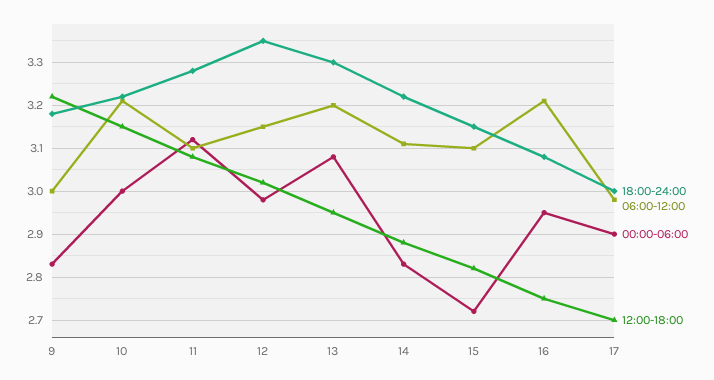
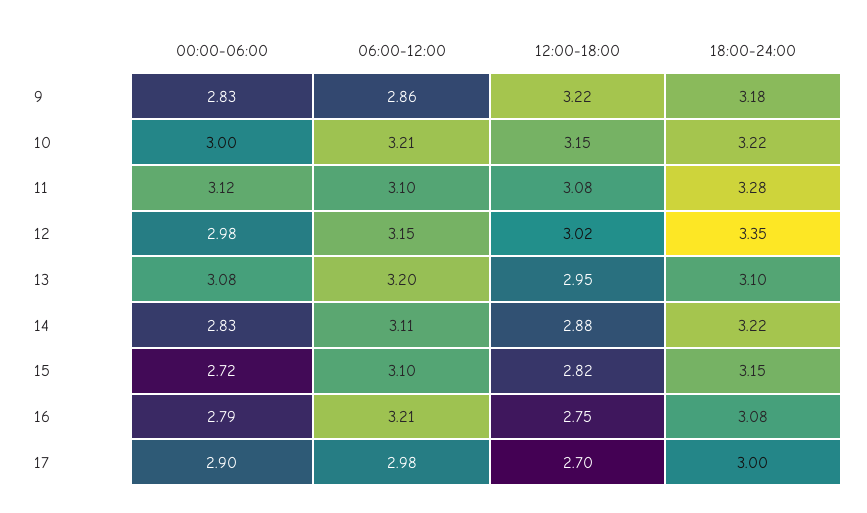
06:00-12:00, 9: 3 -> 2.86
18:00-24:00, 13: 3.3 -> 3.1
00:00-06:00, 16: 2.95 -> 2.79

